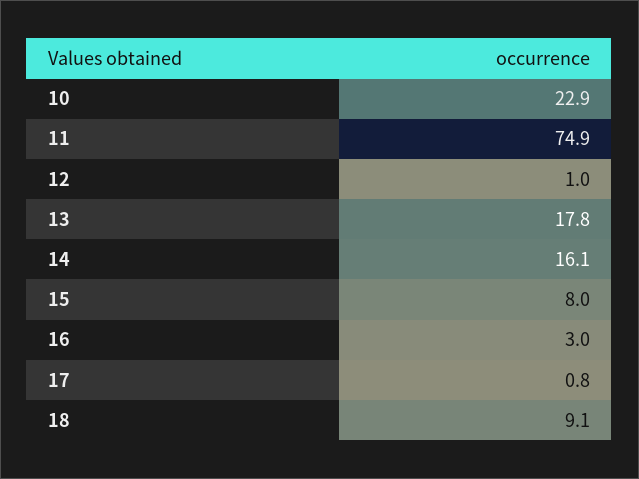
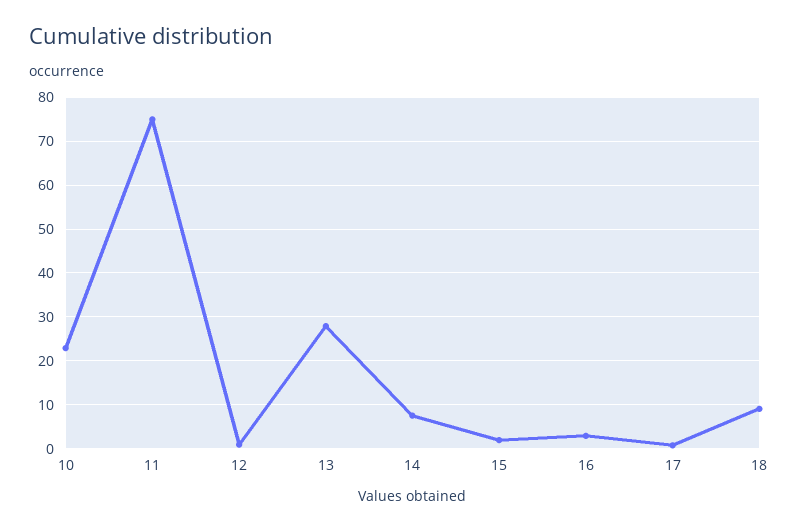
13: 17.8 -> 28
14: 16.1 -> 8
15: 8 -> 2

